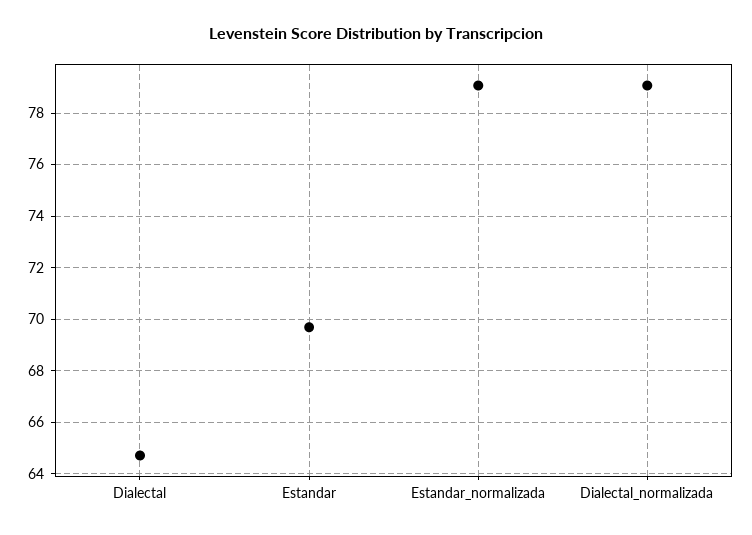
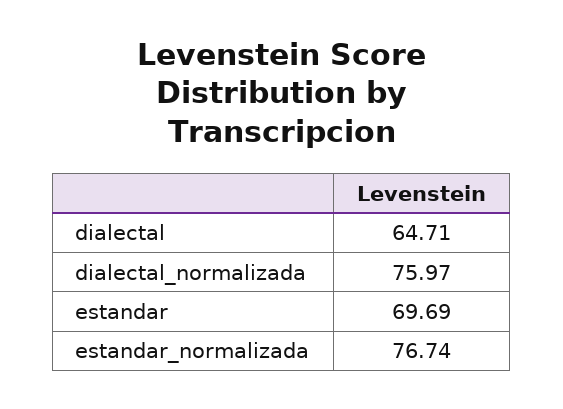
Estandar_normalizada: 79 -> 76.74
Dialectal_normalizada: 79 -> 75.97

